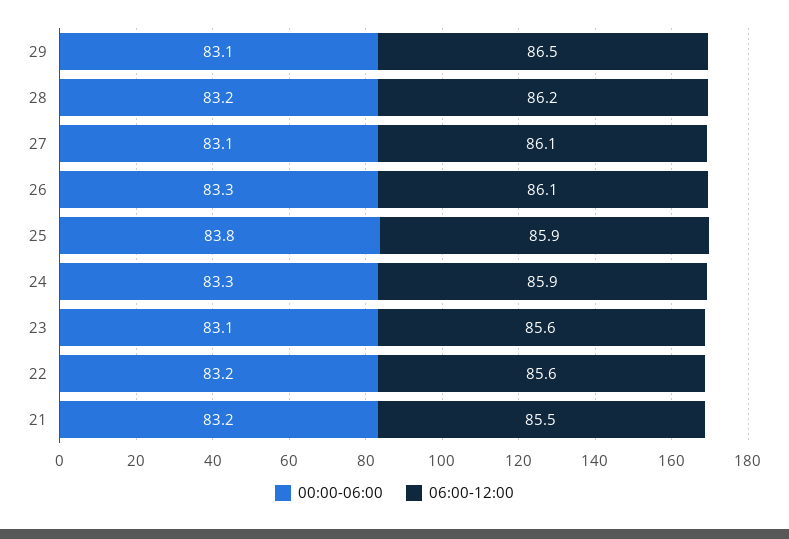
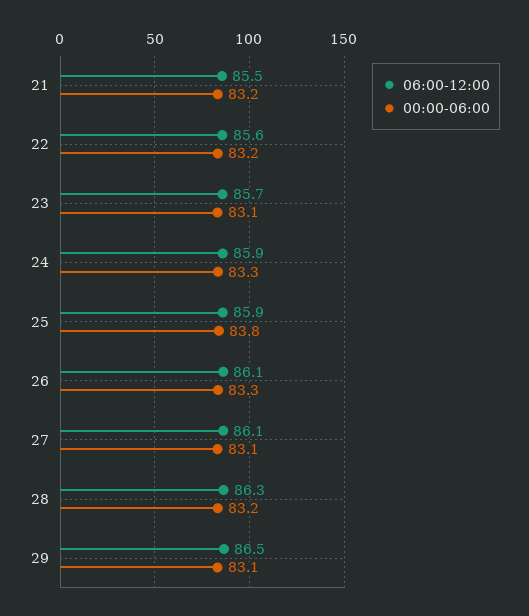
06:00-12:00, 28: 86.2 -> 86.3
06:00-12:00, 23: 85.6 -> 85.7

